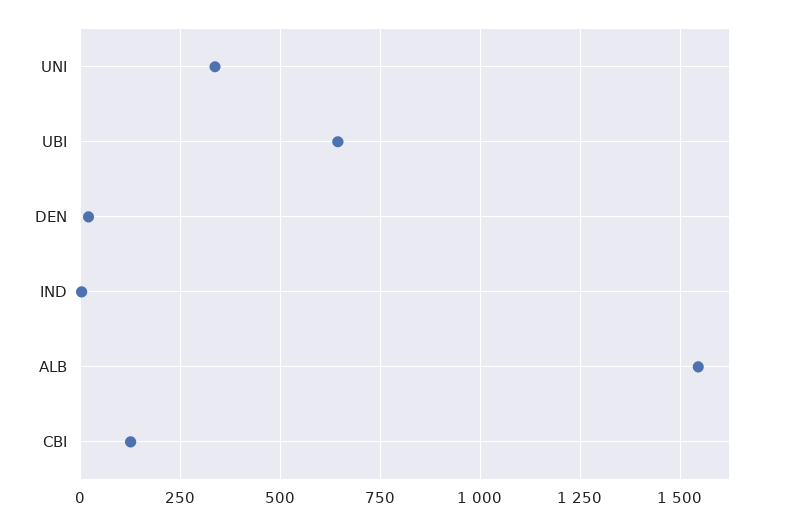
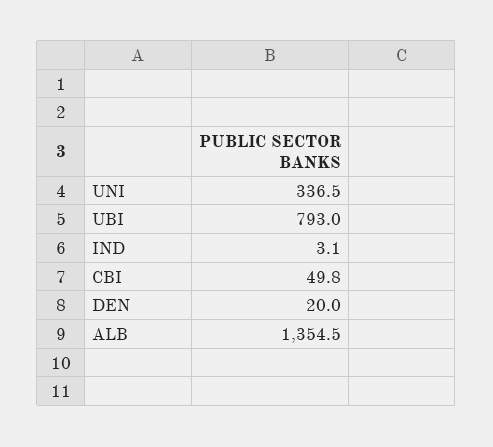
UBI: 650 -> 793
ALB: 1550 -> 1354.5
CBI: 125 -> 49.8

